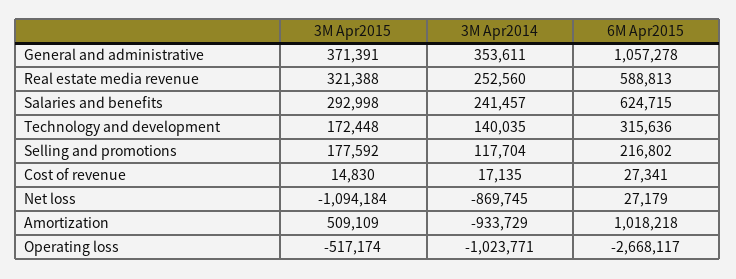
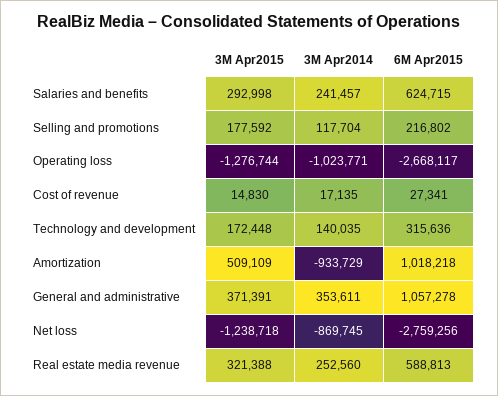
3M Apr2015, Net loss: -1094184 -> -1238718
6M Apr2015, Net loss: 27179 -> -2759256
3M Apr2015, Operating loss: -517174 -> -1276744

